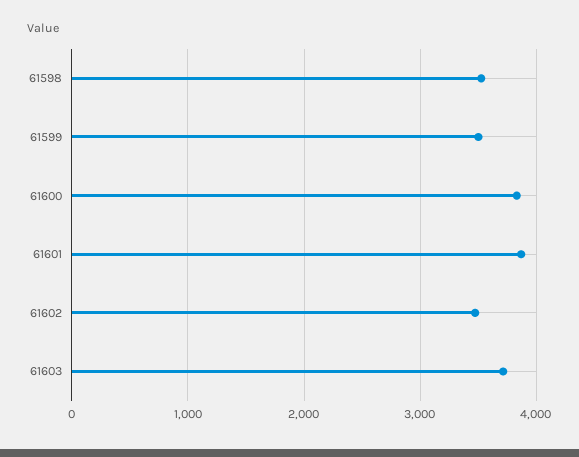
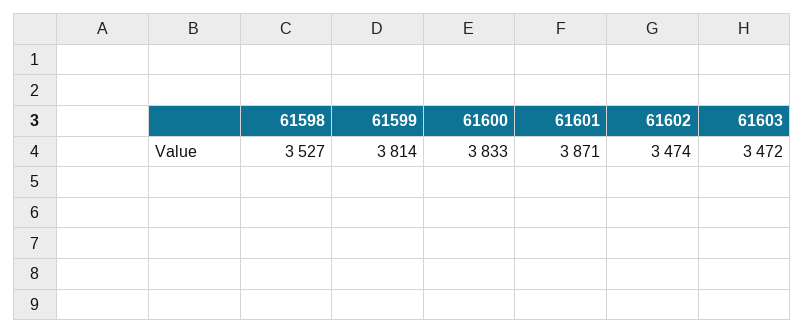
61599: 3500 -> 3814
61603: 3700 -> 3472

